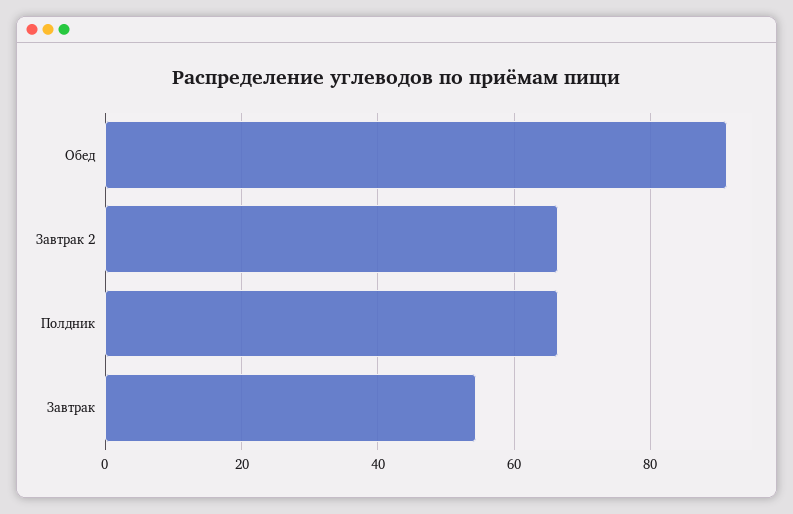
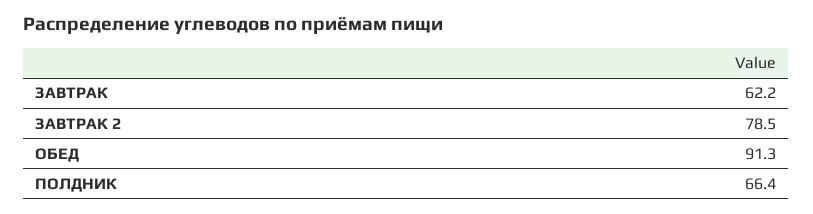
Завтрак 2: 66 -> 78.5
Завтрак: 54 -> 62.2

